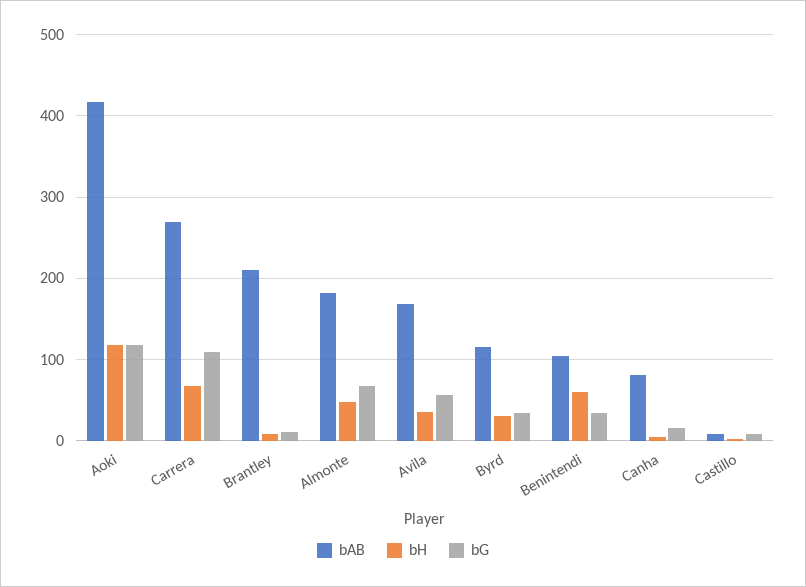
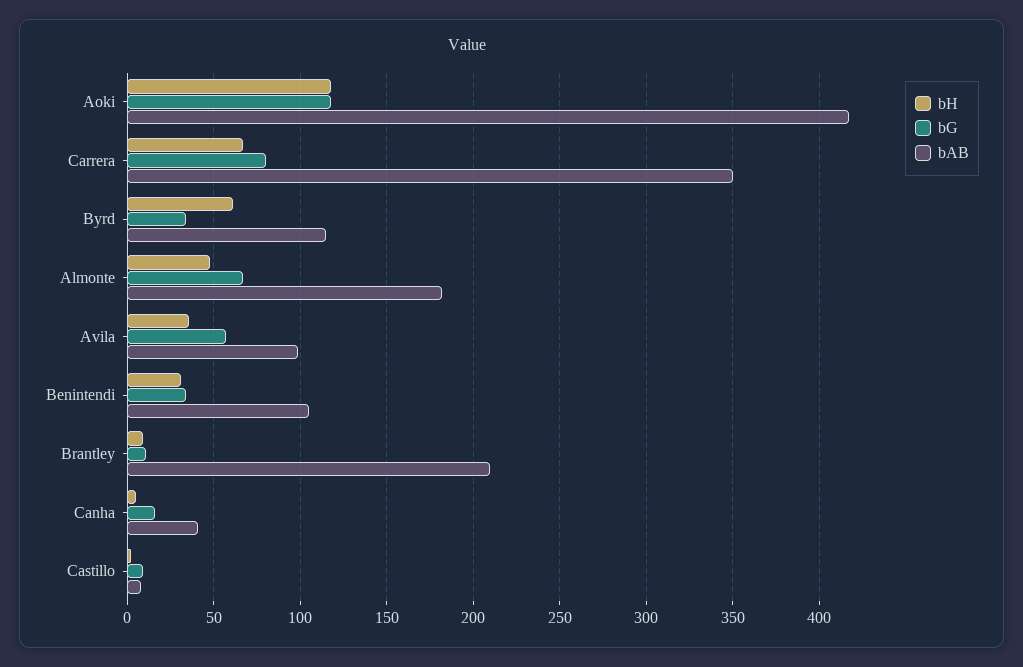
bAB, Carrera: 270 -> 350
bG, Carrera: 110 -> 80
bAB, Avila: 170 -> 100
bH, Byrd: 30 -> 60
bH, Benintendi: 60 -> 30
bAB, Canha: 80 -> 40

